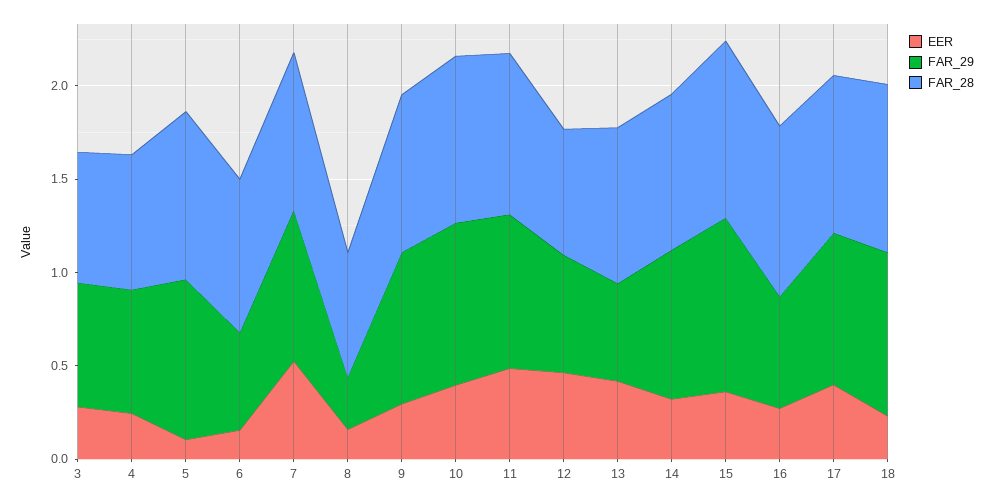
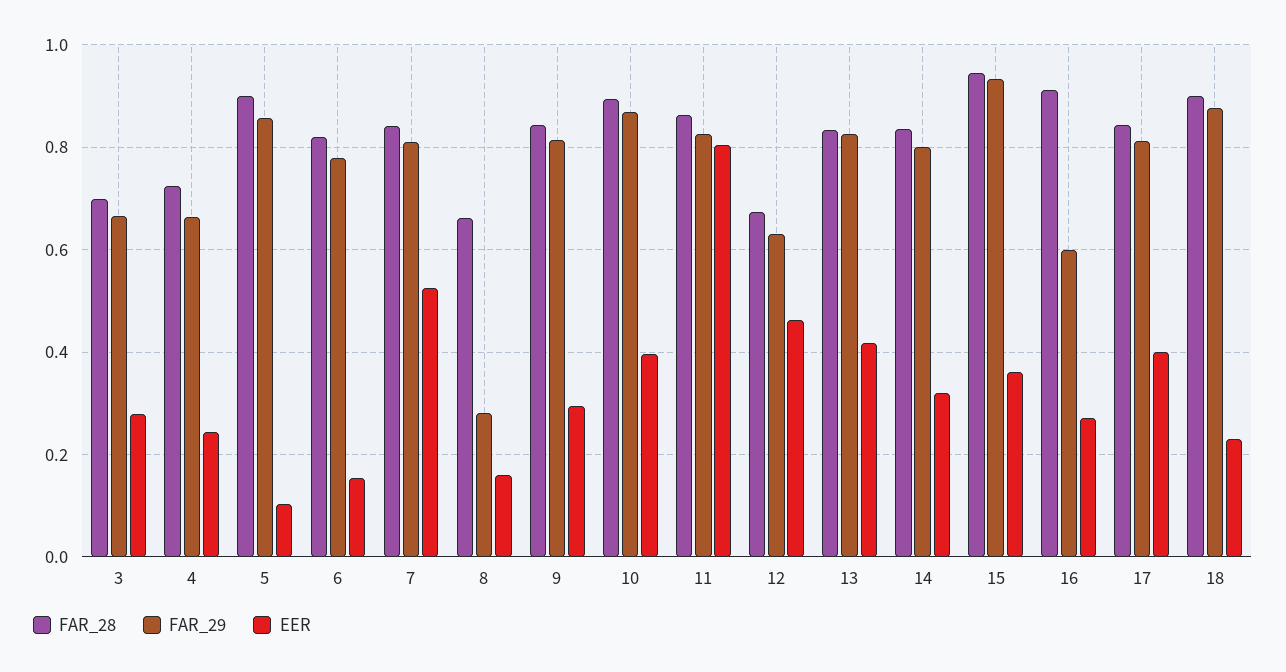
FAR_29, 6: 0.5 -> 0.78
EER, 11: 0.5 -> 0.8
FAR_29, 13: 0.5 -> 0.82

